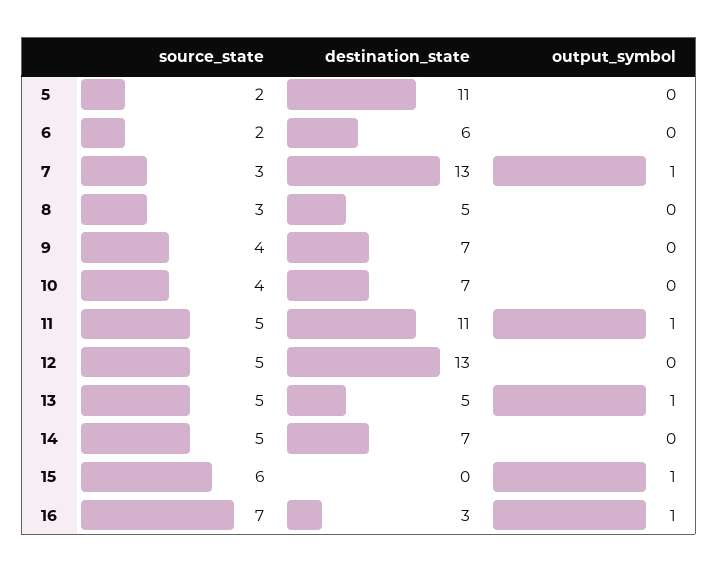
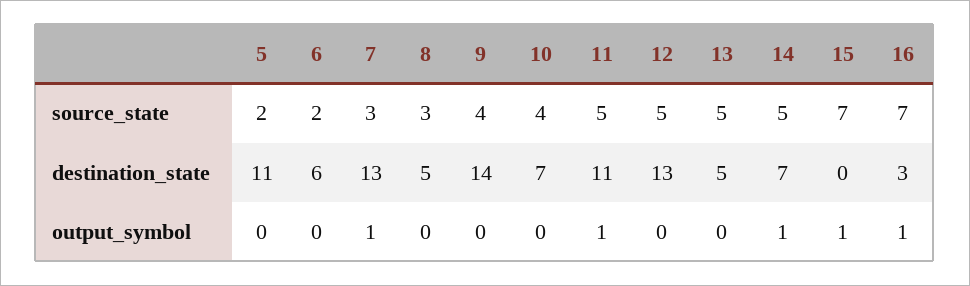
destination_state, 9: 7 -> 14
output_symbol, 13: 1 -> 0
output_symbol, 14: 0 -> 1
source_state, 15: 6 -> 7

